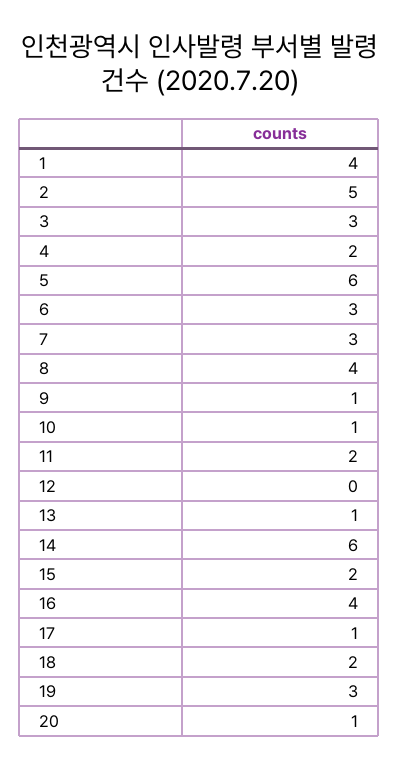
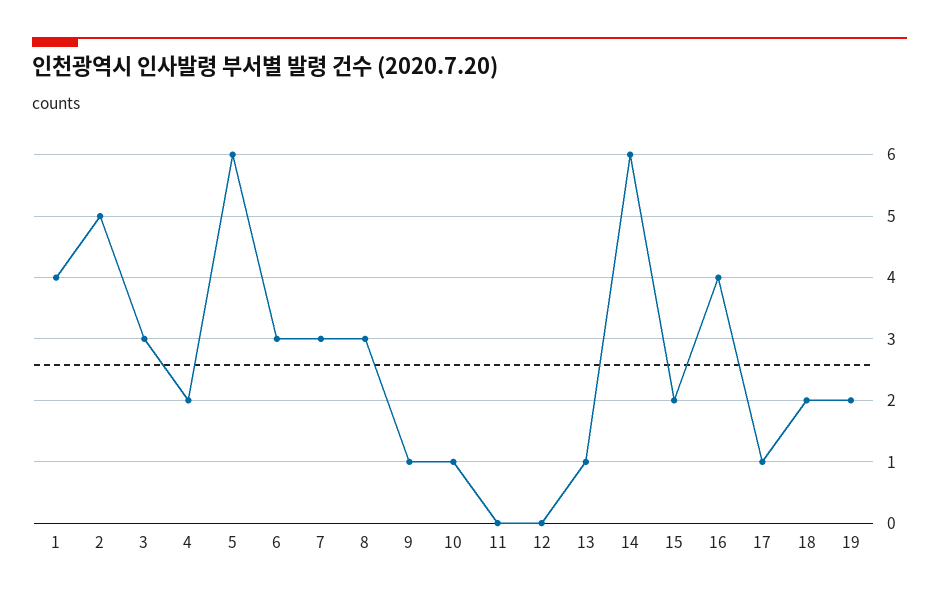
8: 4 -> 3
11: 2 -> 0
19: 3 -> 2
20: 1 -> none

